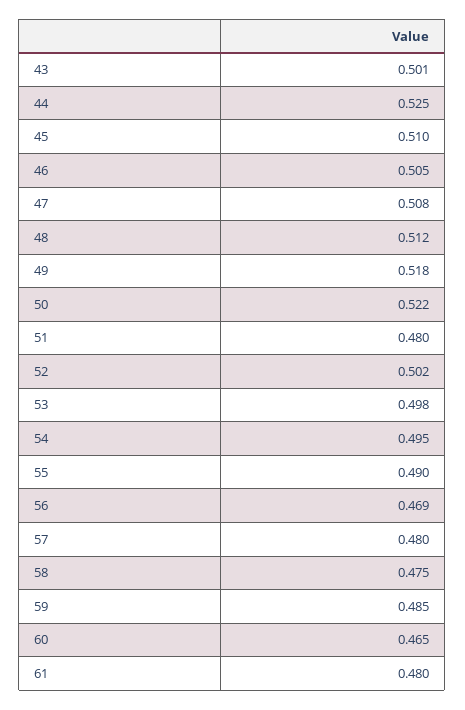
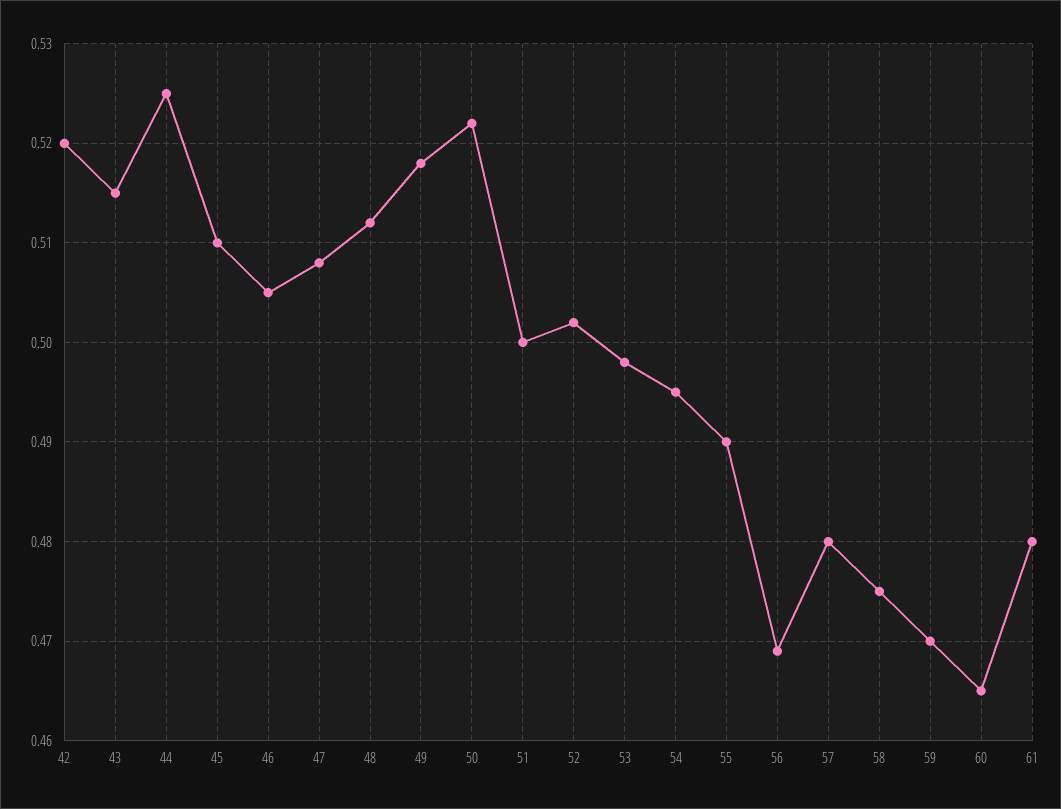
43: 0.501 -> 0.515
51: 0.48 -> 0.5
59: 0.485 -> 0.47
42: none -> 0.52

